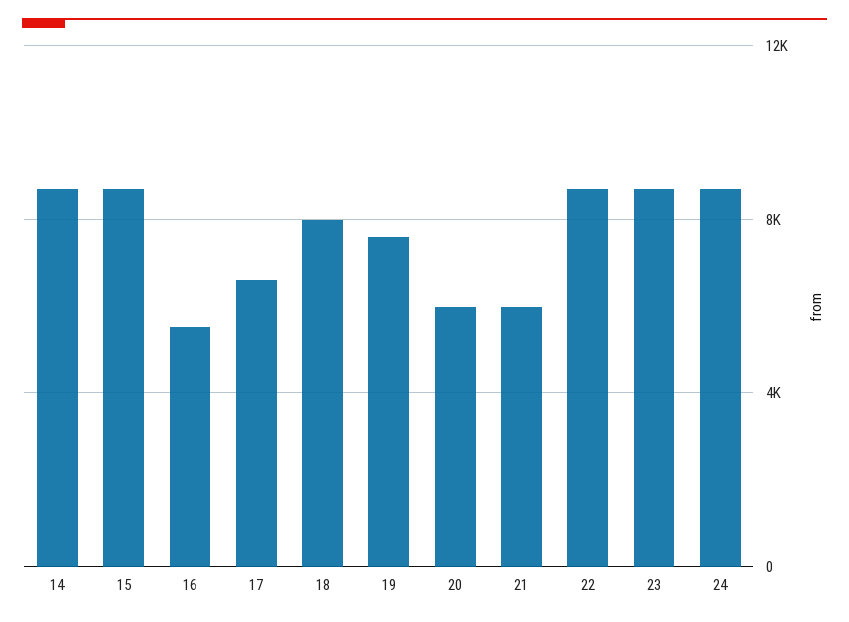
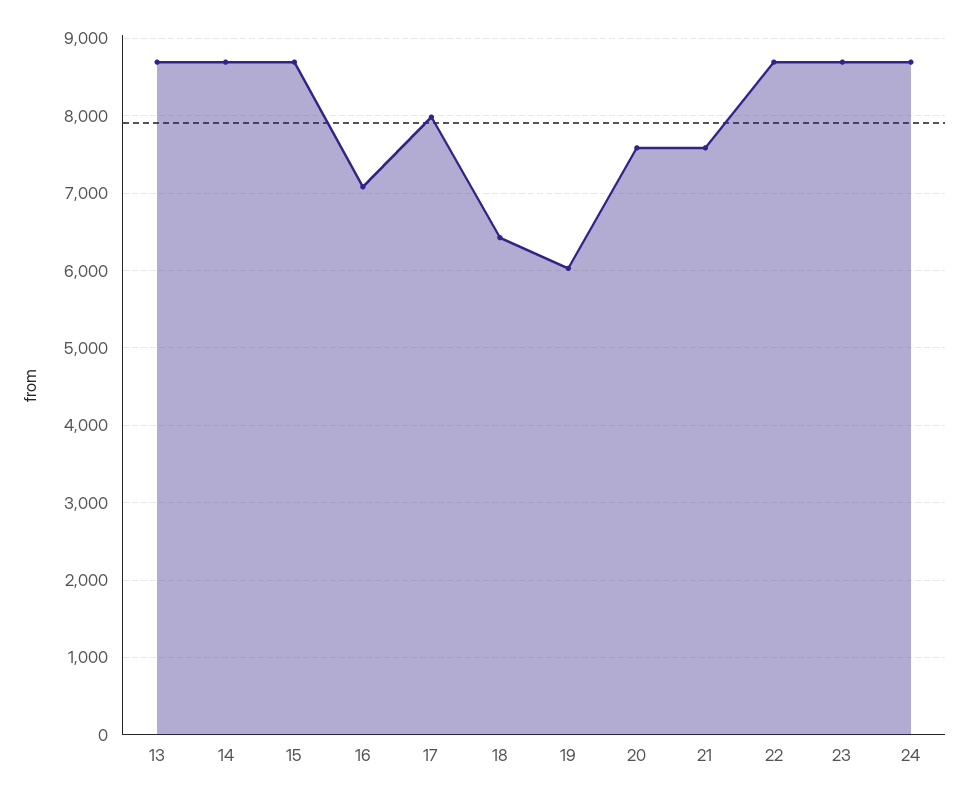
16: 5500 -> 7100
17: 6500 -> 8000
18: 8000 -> 6400
19: 7500 -> 6000
20: 6000 -> 7600
21: 6000 -> 7600
13: none -> 8700

